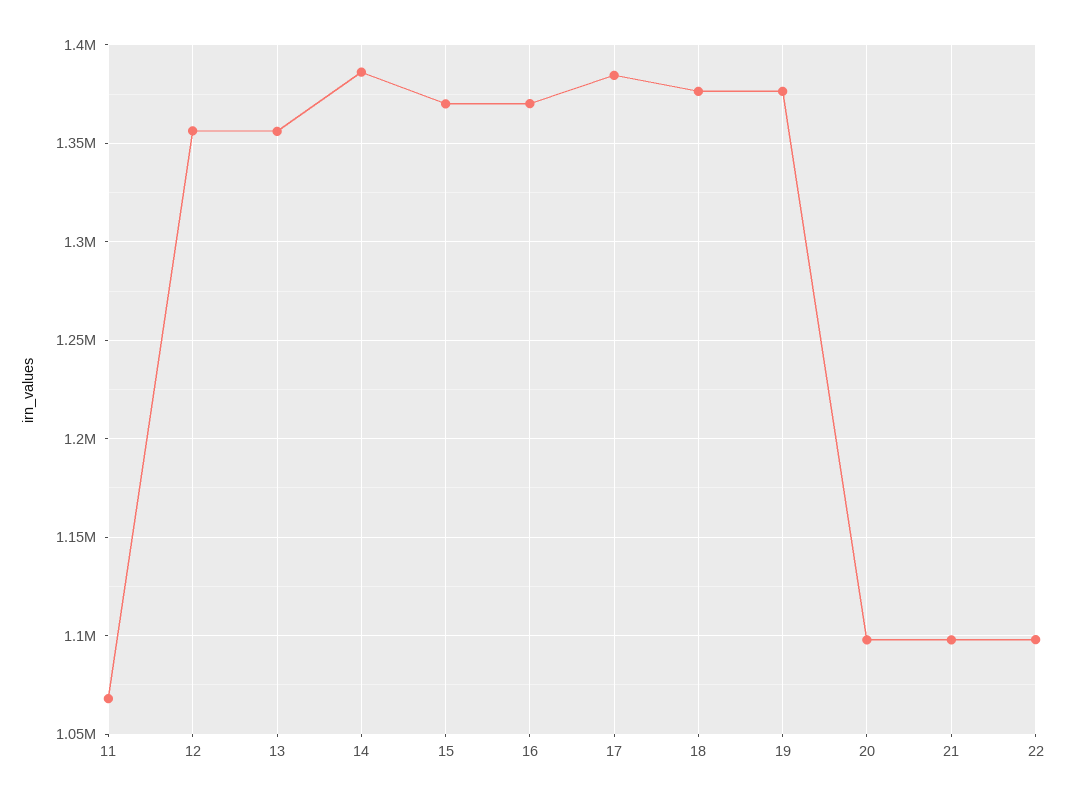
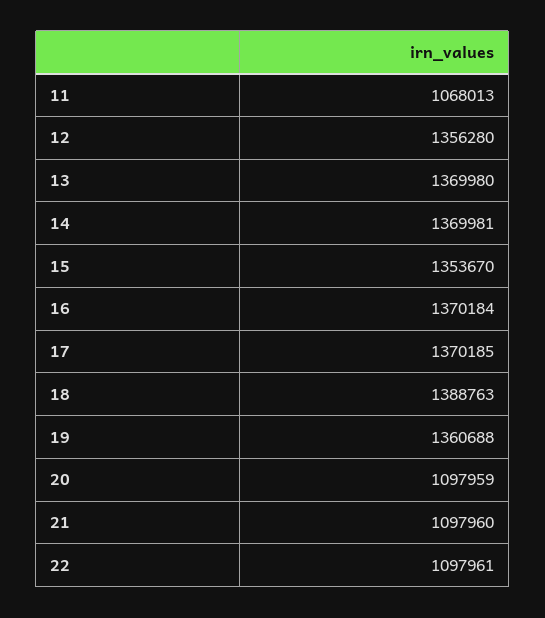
13: 1355000 -> 1369980
14: 1385000 -> 1369981
15: 1370000 -> 1353670
17: 1385000 -> 1370185
18: 1375000 -> 1388763
19: 1375000 -> 1360688

